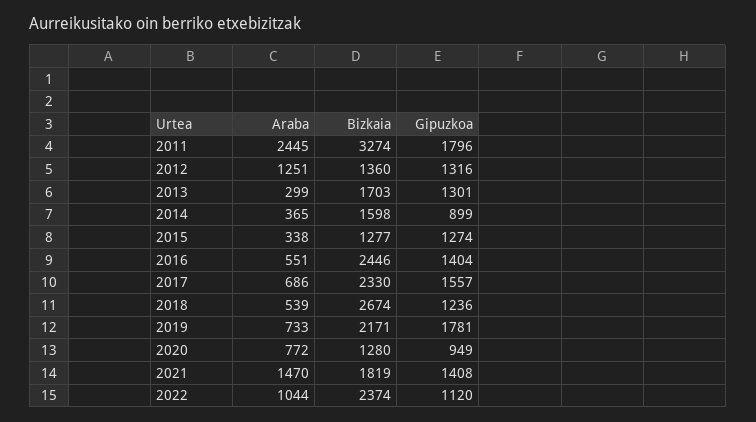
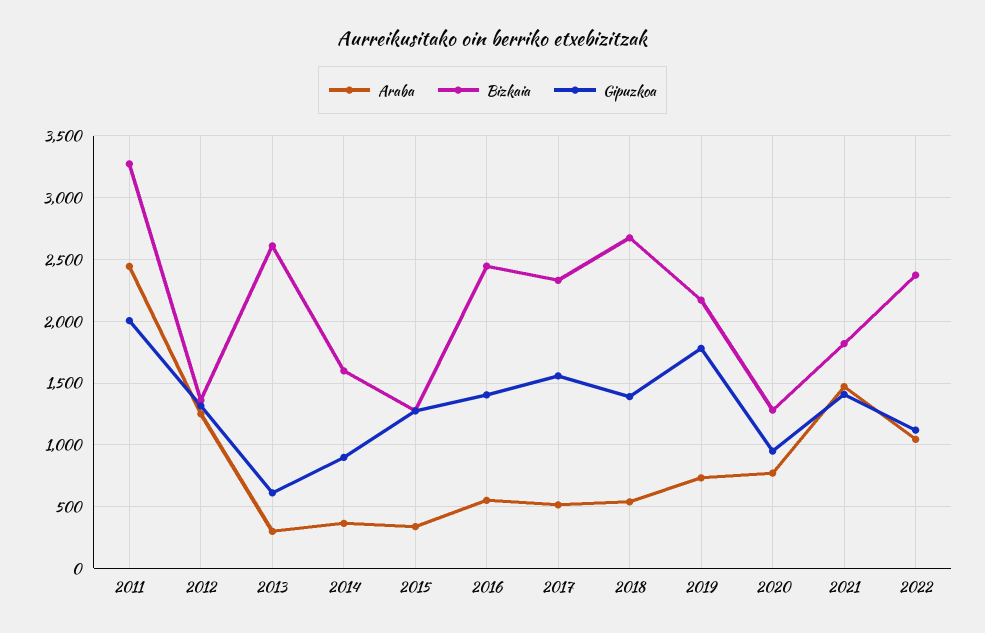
Gipuzkoa, 2011: 1796 -> 2000
Bizkaia, 2013: 1703 -> 2600
Gipuzkoa, 2013: 1301 -> 600
Araba, 2017: 686 -> 500
Gipuzkoa, 2018: 1236 -> 1400

